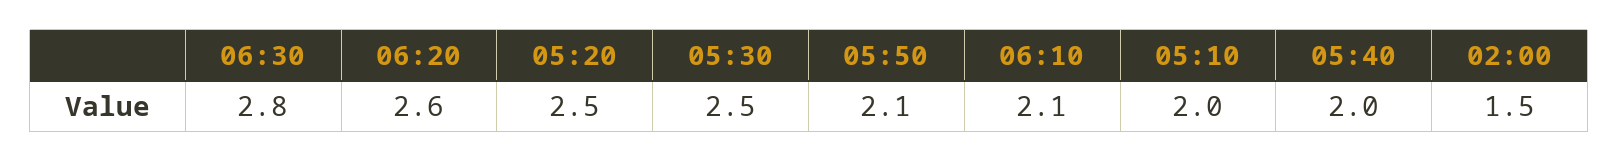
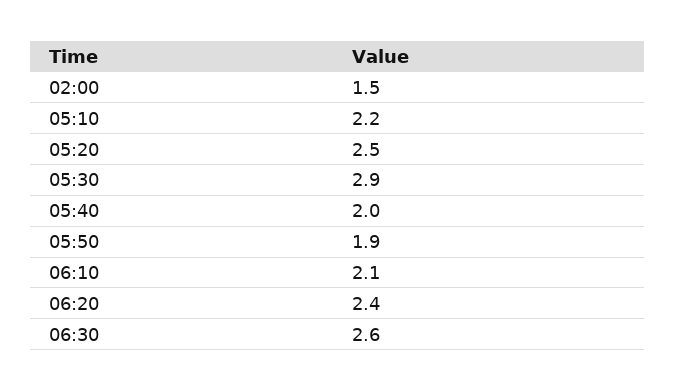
06:30: 2.8 -> 2.6
06:20: 2.6 -> 2.4
05:30: 2.5 -> 2.9
05:50: 2.1 -> 1.9
05:10: 2 -> 2.2

